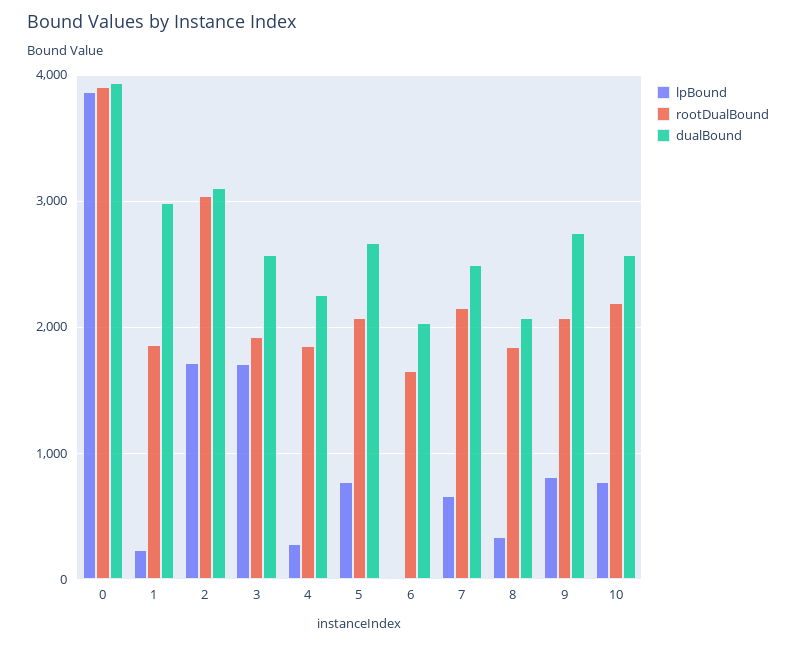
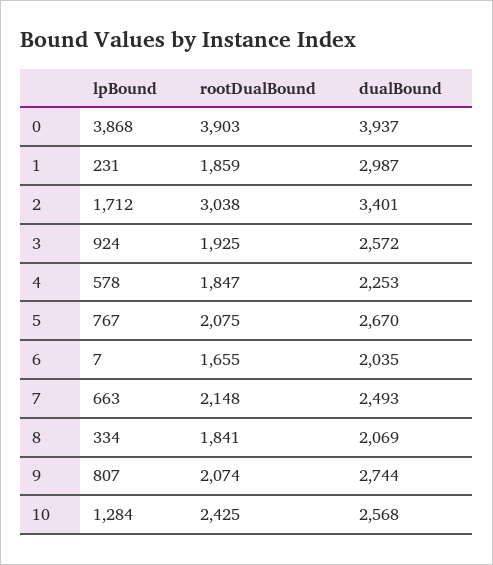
dualBound, 2: 3100 -> 3401
lpBound, 3: 1700 -> 924
lpBound, 4: 300 -> 578
lpBound, 10: 800 -> 1284
rootDualBound, 10: 2200 -> 2425

